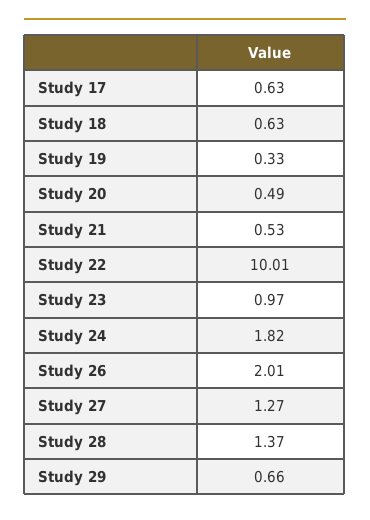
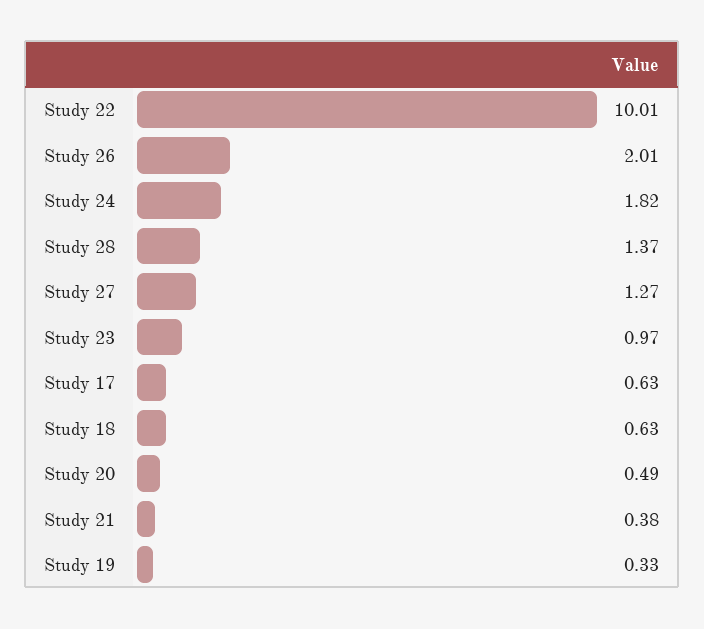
Study 21: 0.53 -> 0.38
Study 29: 0.66 -> none

